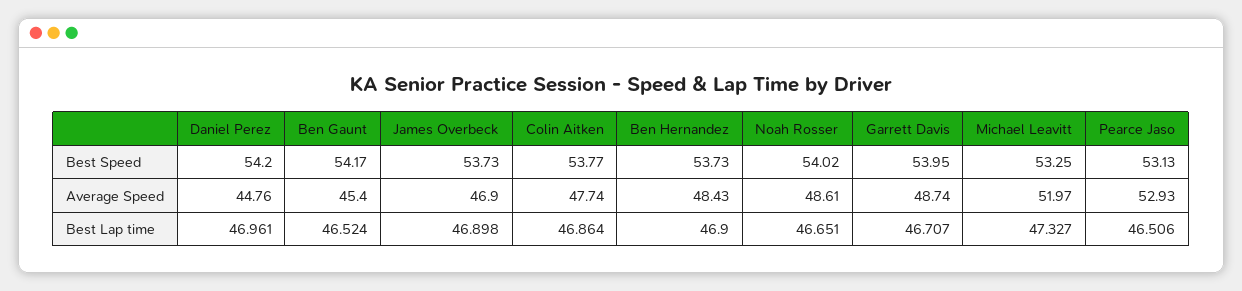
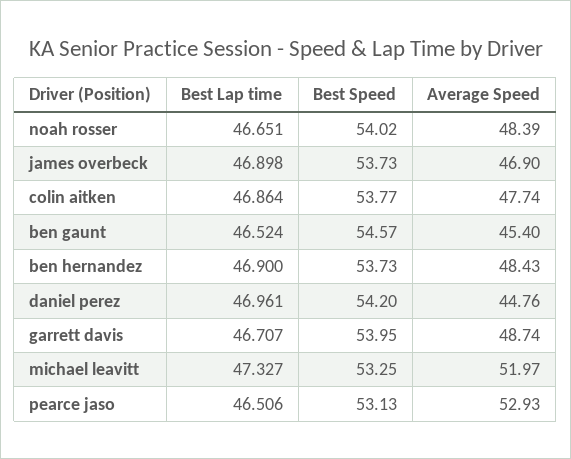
Ben Gaunt, Best Speed: 54.17 -> 54.57
Noah Rosser, Average Speed: 48.61 -> 48.39

